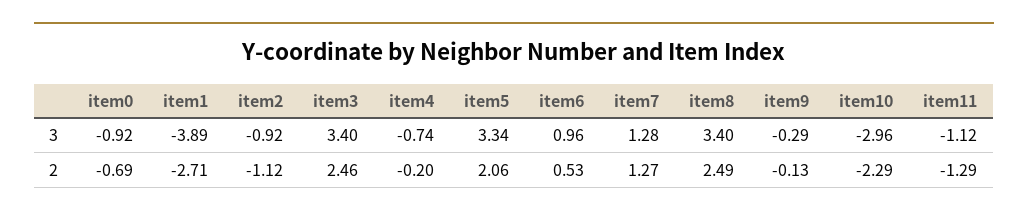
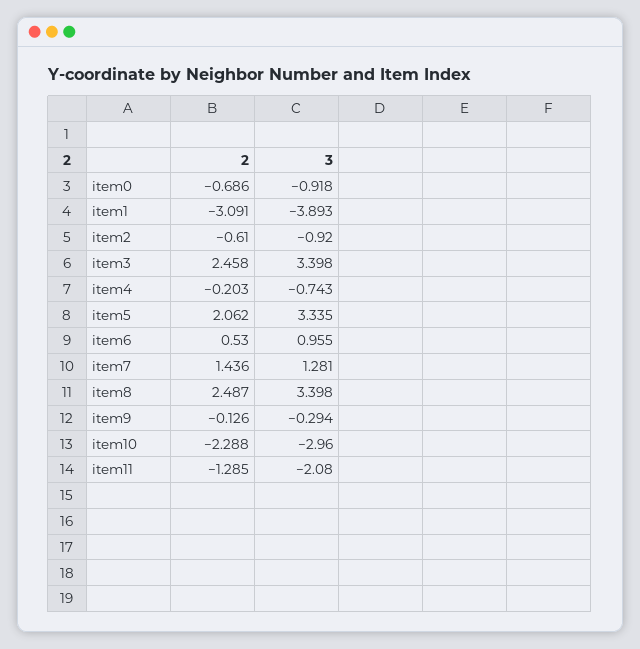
item11, 3: -1.12 -> -2.08
item1, 2: -2.71 -> -3.091
item2, 2: -1.12 -> -0.61
item7, 2: 1.27 -> 1.436

